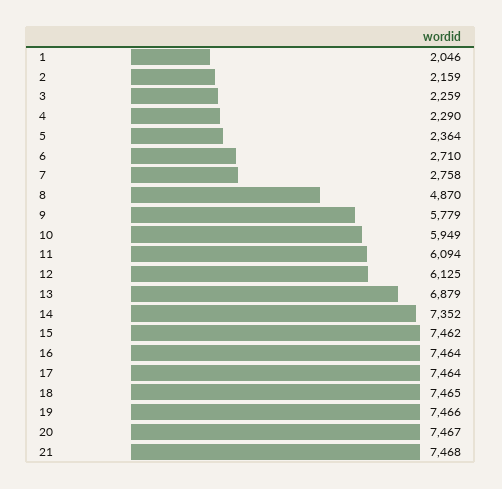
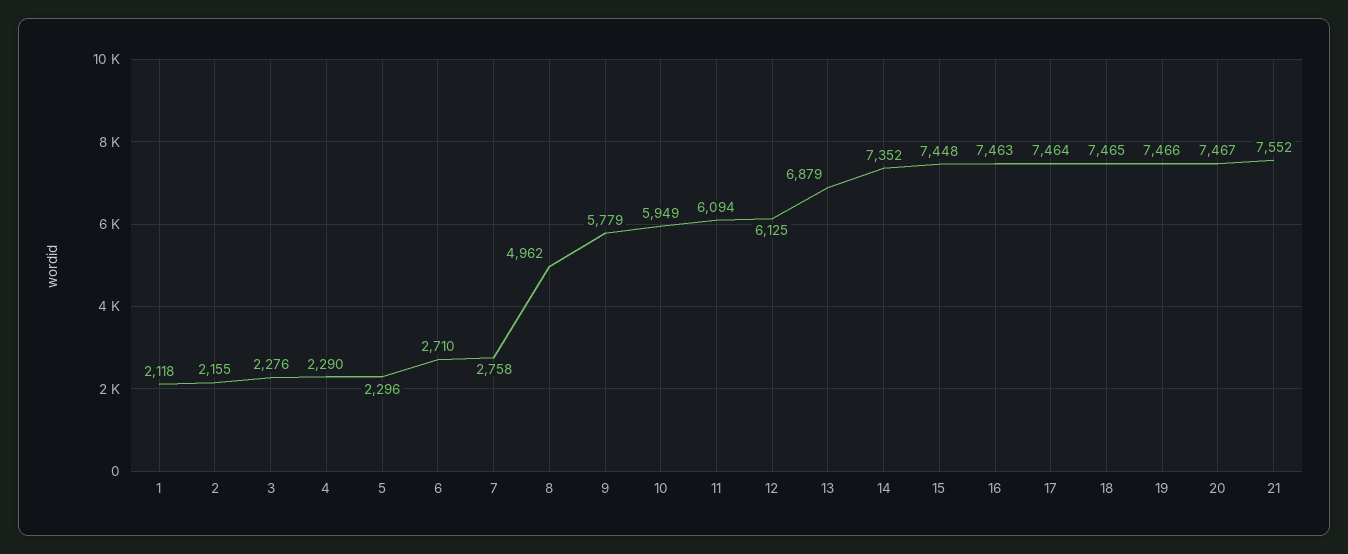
1: 2046 -> 2118
2: 2159 -> 2155
3: 2259 -> 2276
5: 2364 -> 2296
8: 4870 -> 4962
15: 7462 -> 7448
16: 7464 -> 7463
21: 7468 -> 7552

